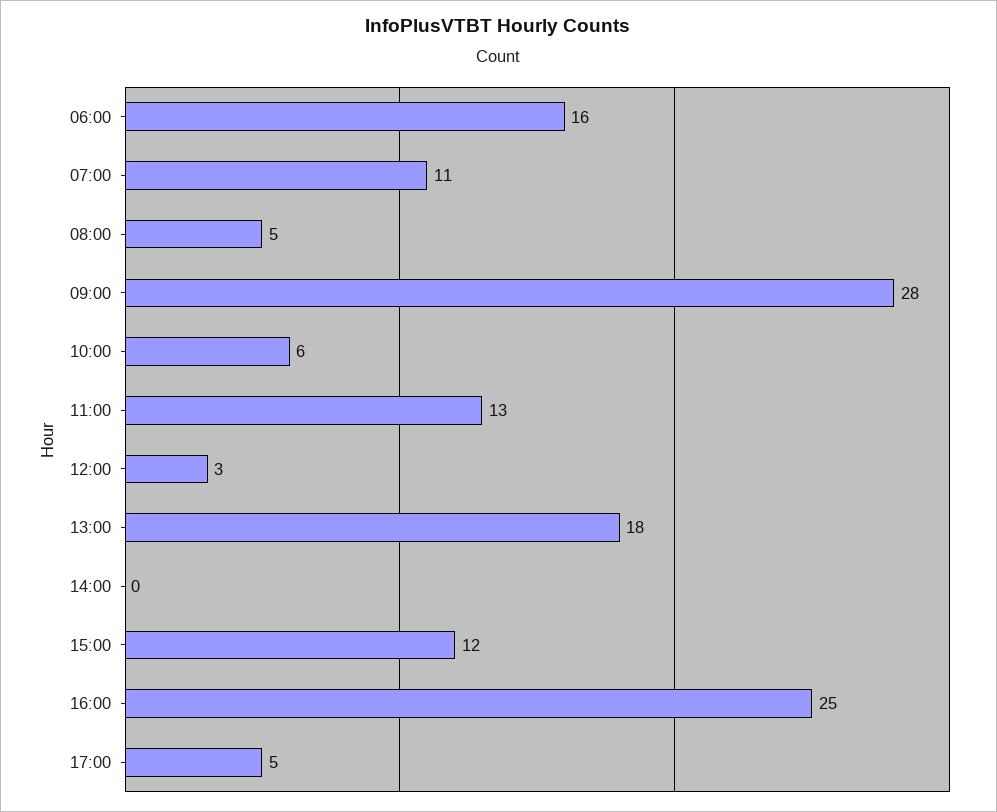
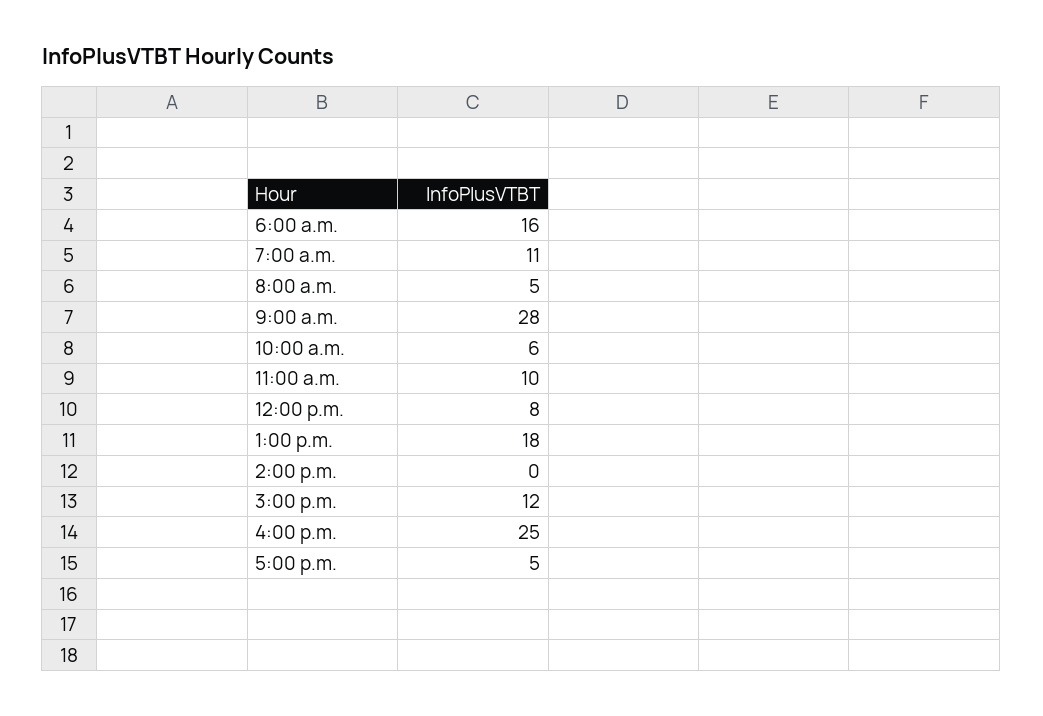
11:00: 13 -> 10
12:00: 3 -> 8

